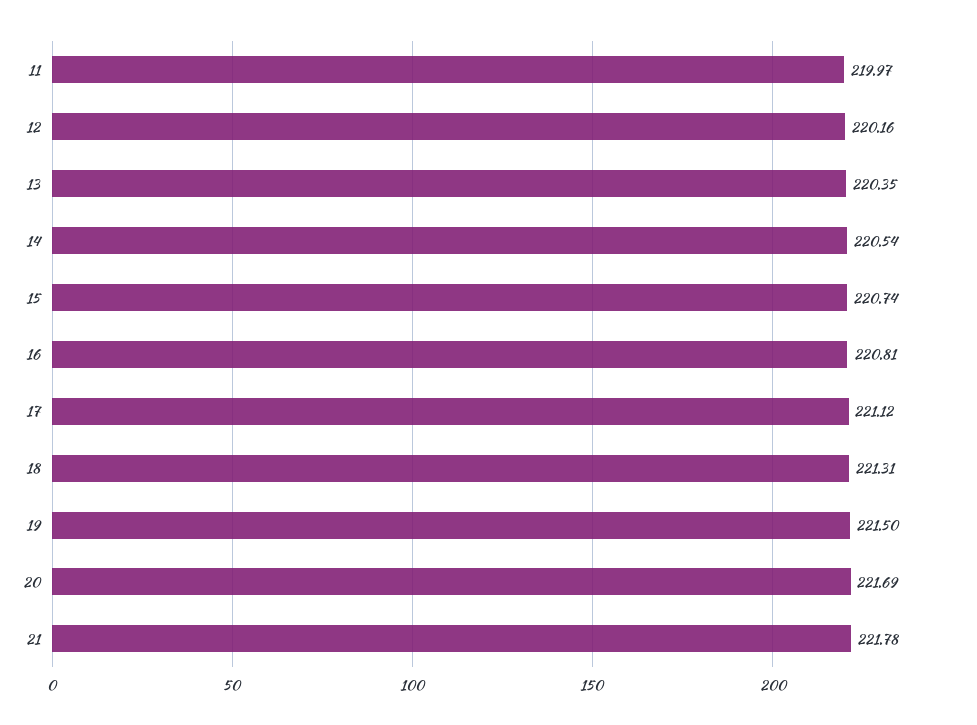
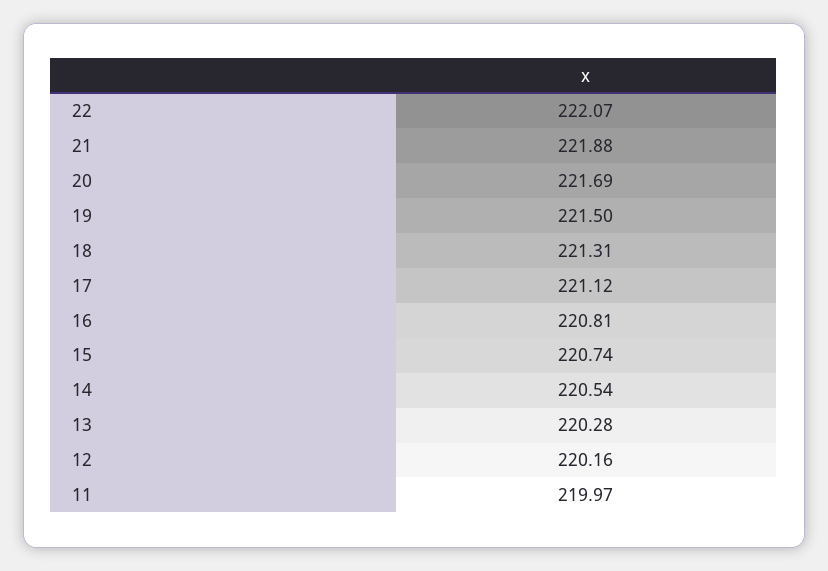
13: 220.35 -> 220.28
21: 221.78 -> 221.88
22: none -> 222.07

